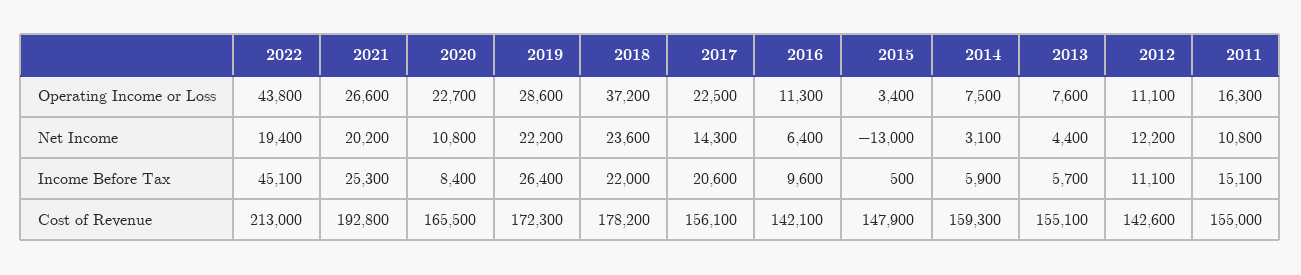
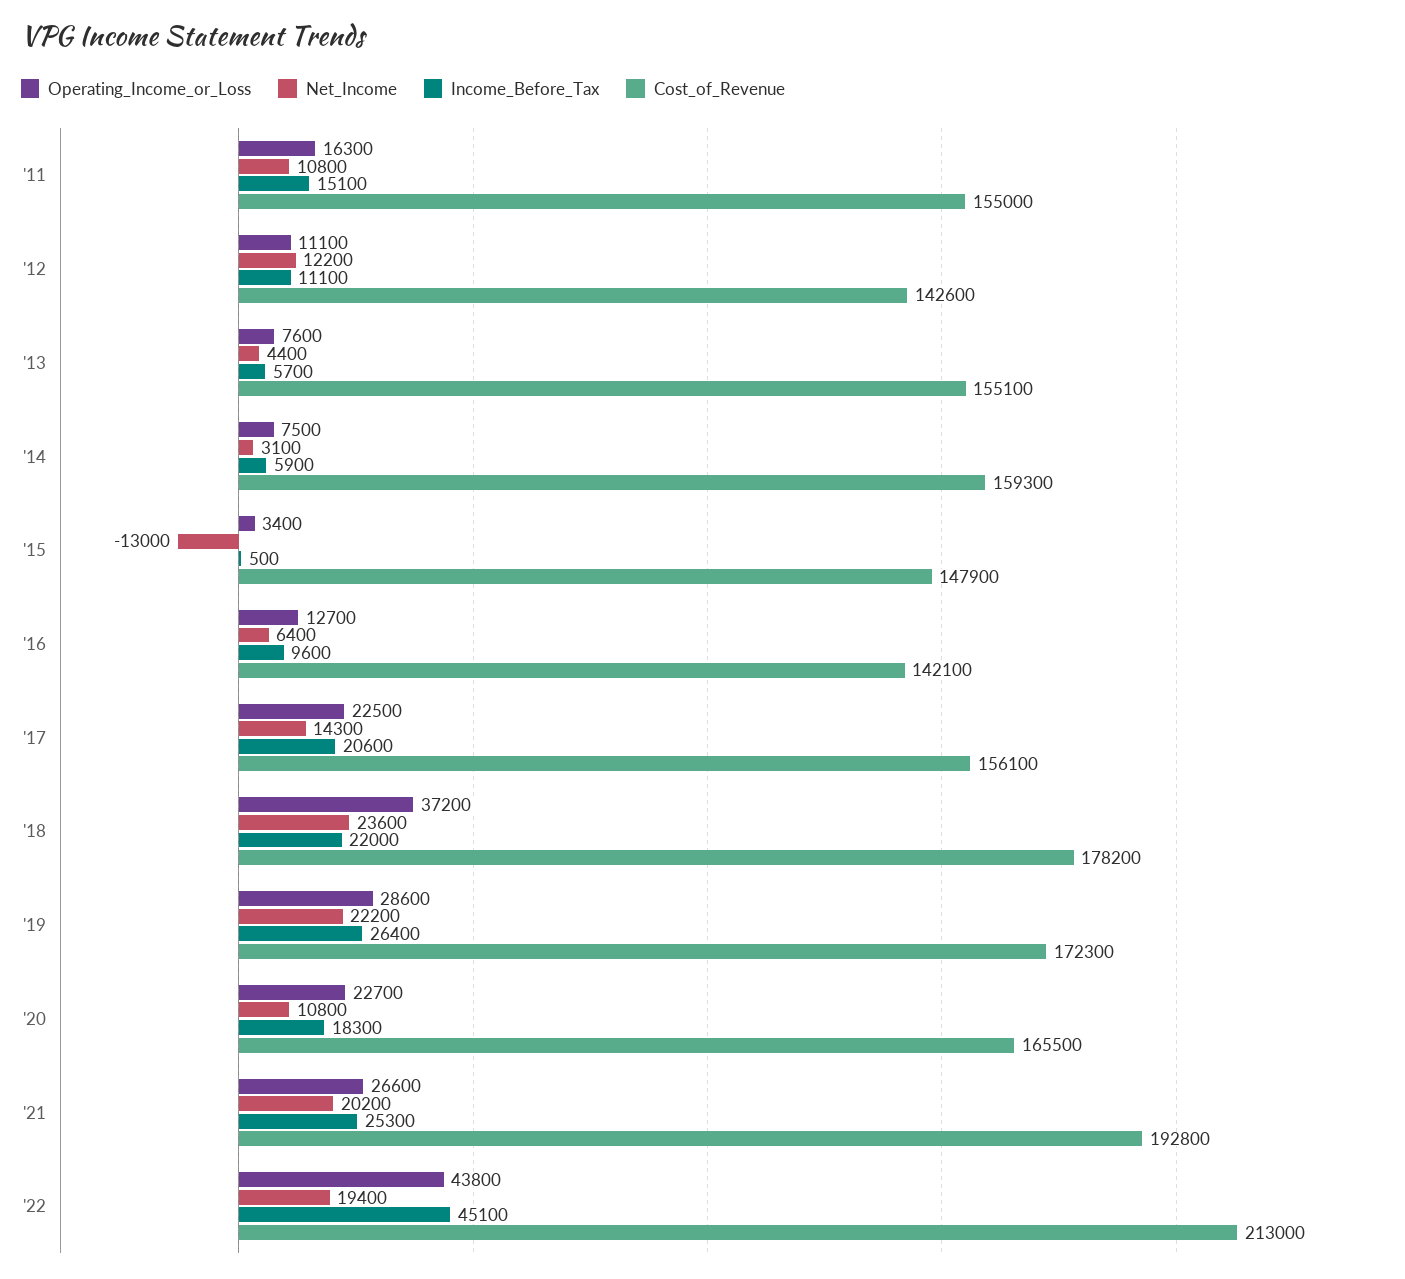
Operating Income or Loss, 2016: 11300 -> 12700
Income Before Tax, 2020: 8400 -> 18300

